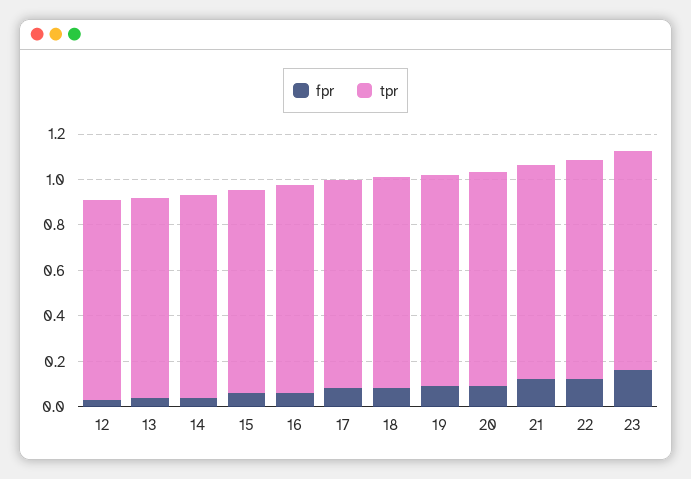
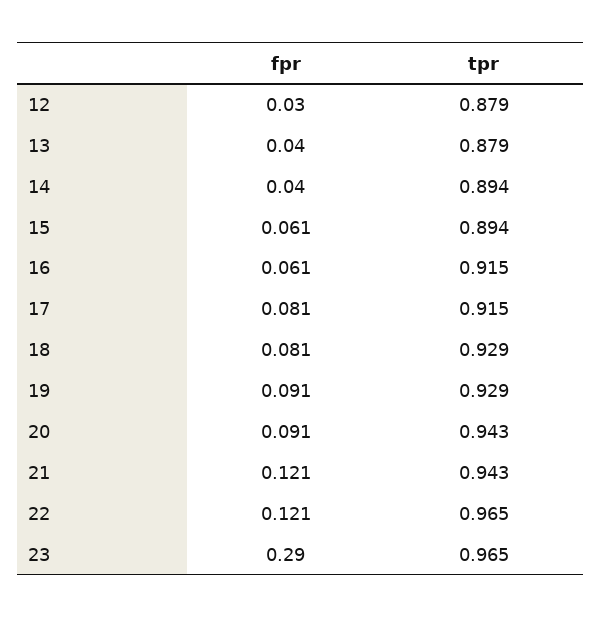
fpr, 23: 0.15 -> 0.29

